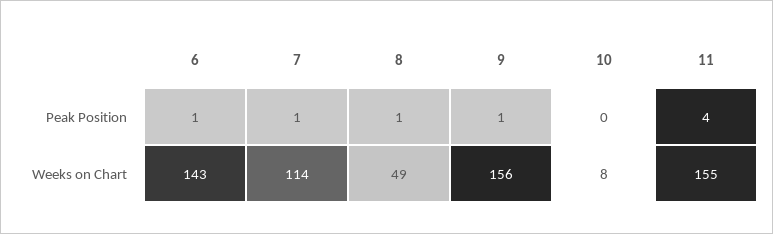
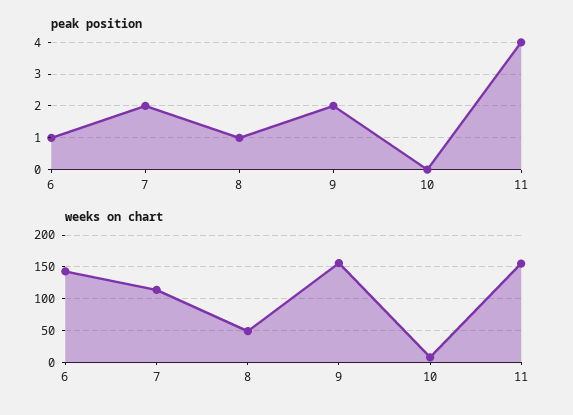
Peak Position, 7: 1 -> 2
Peak Position, 9: 1 -> 2

